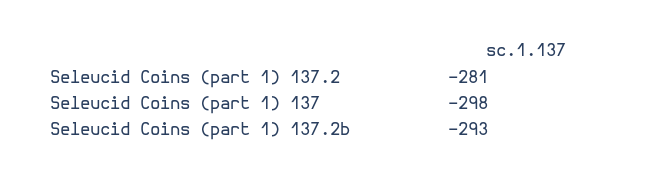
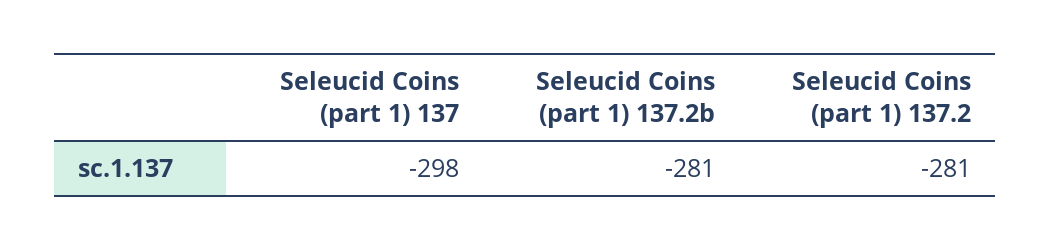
Seleucid Coins (part 1) 137.2b: -293 -> -281

